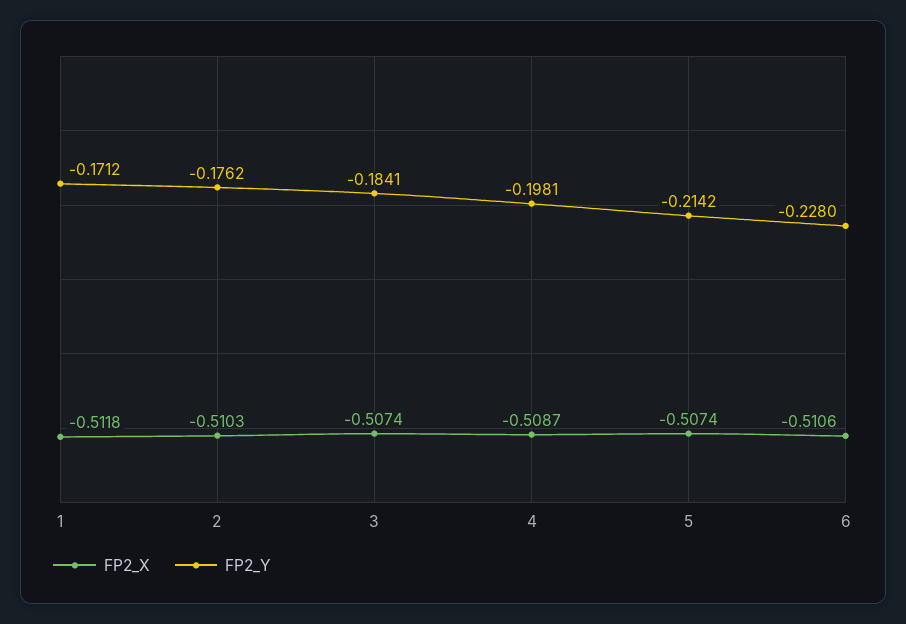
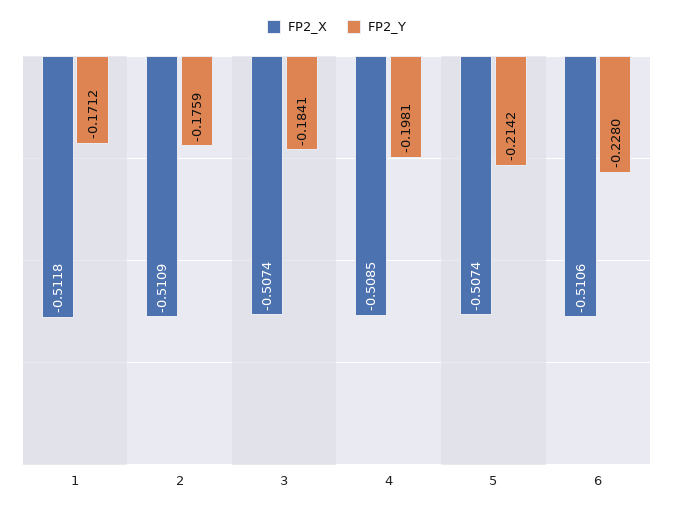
FP2_X, 2: -0.5103 -> -0.5109
FP2_Y, 2: -0.1762 -> -0.1759
FP2_X, 4: -0.5087 -> -0.5085

